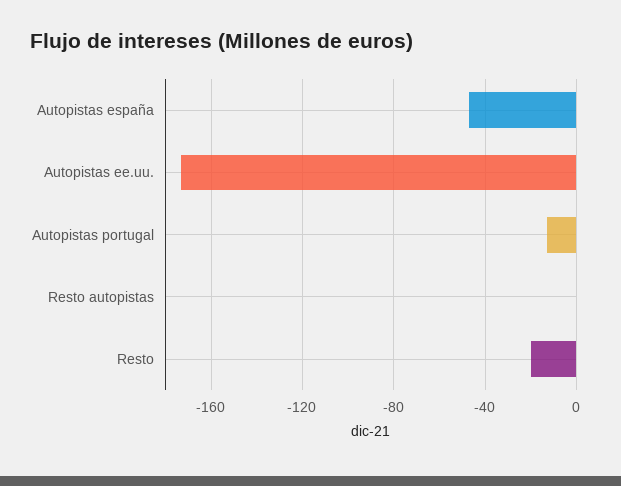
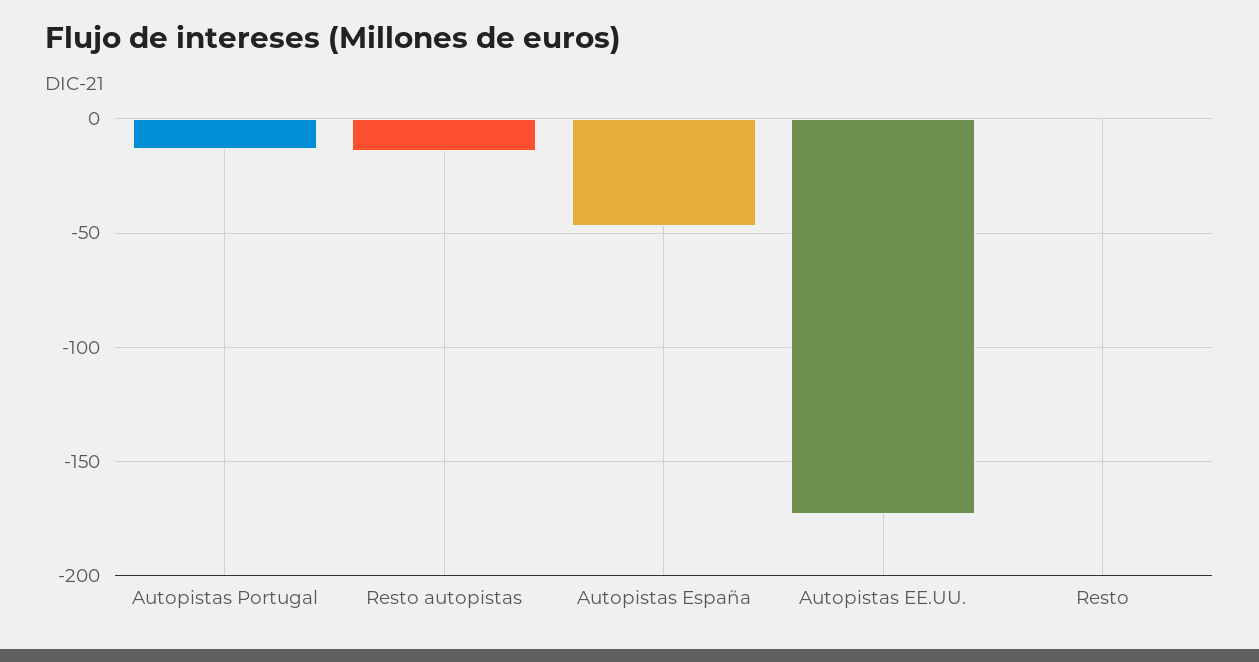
Resto autopistas: 0 -> -15
Resto: -20 -> 0

